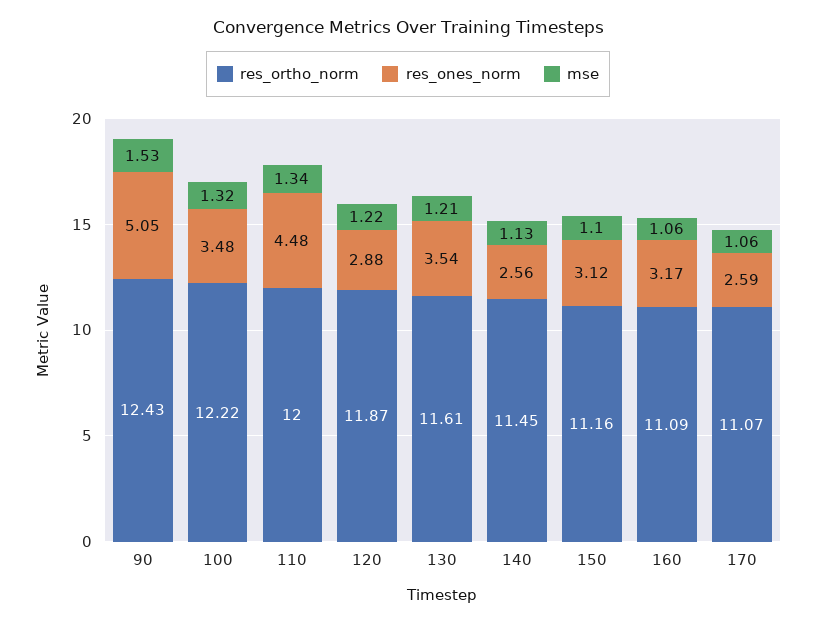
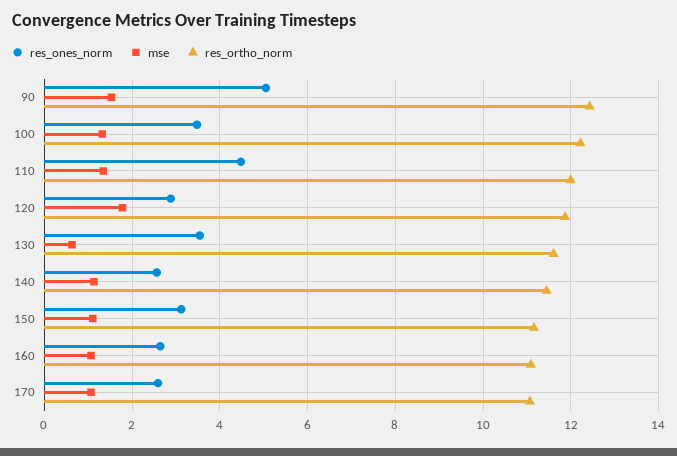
mse, 120: 1.22 -> 1.8
mse, 130: 1.21 -> 0.6
res_ones_norm, 160: 3.17 -> 2.6

